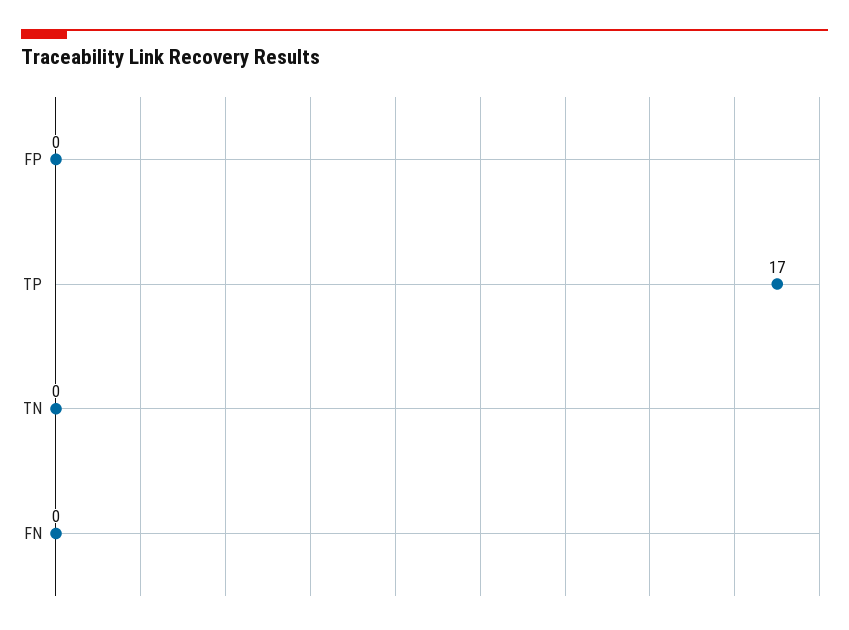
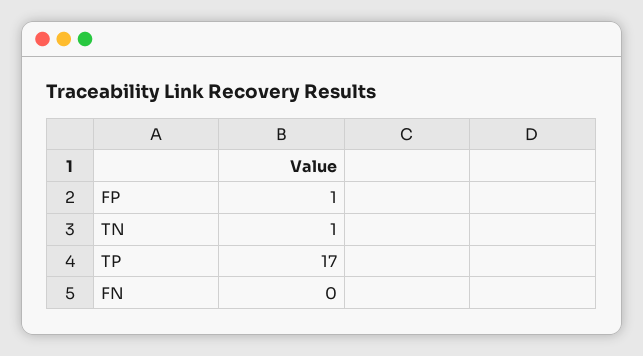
FP: 0 -> 1
TN: 0 -> 1

